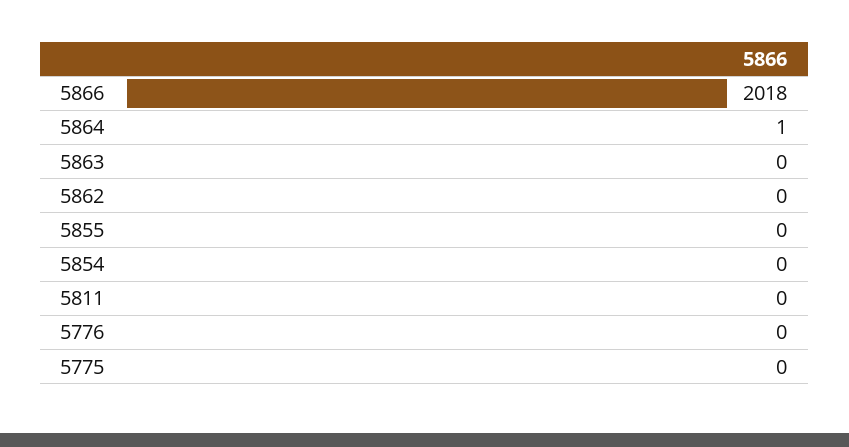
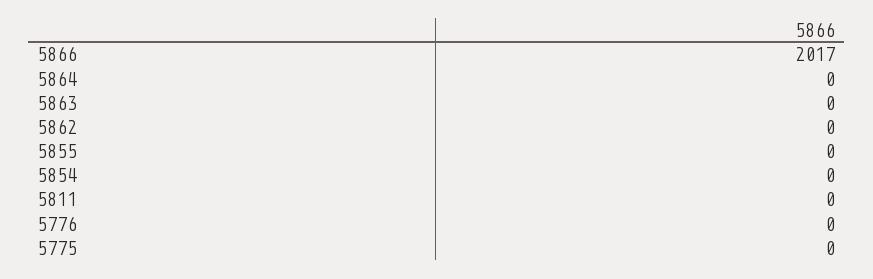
5866: 2018 -> 2017
5864: 1 -> 0

